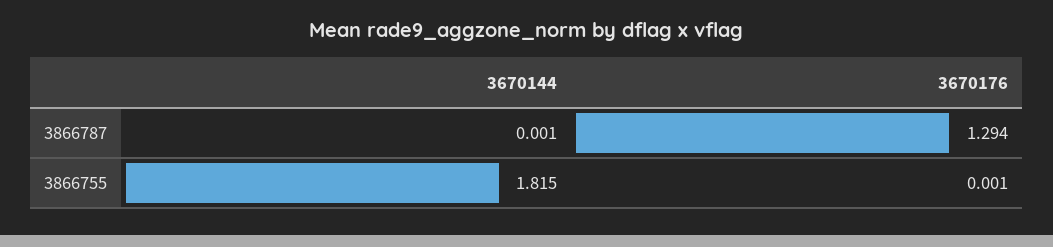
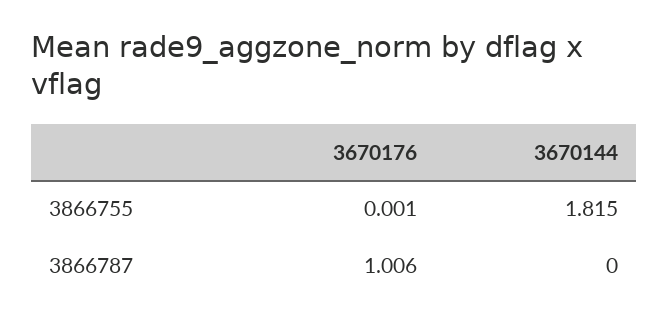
3670144, 3866787: 0.001 -> 0
3670176, 3866787: 1.294 -> 1.006

